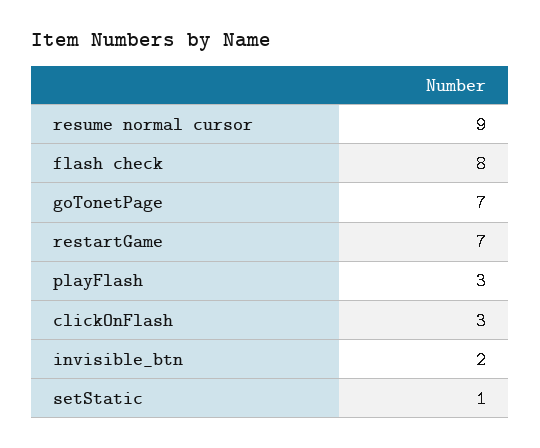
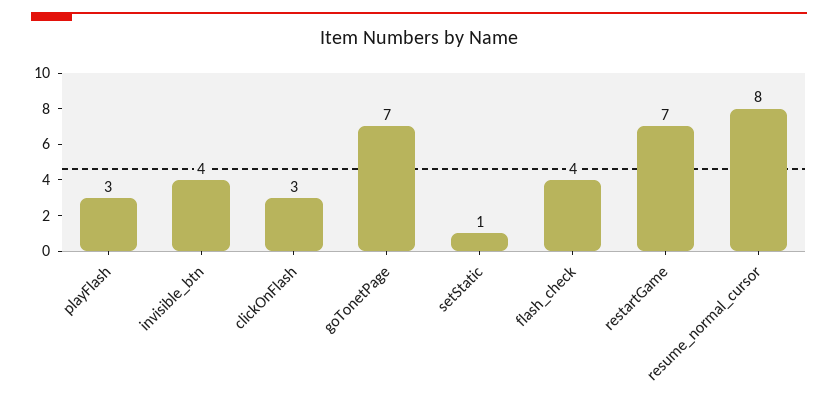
resume normal cursor: 9 -> 8
flash check: 8 -> 4
invisible_btn: 2 -> 4

